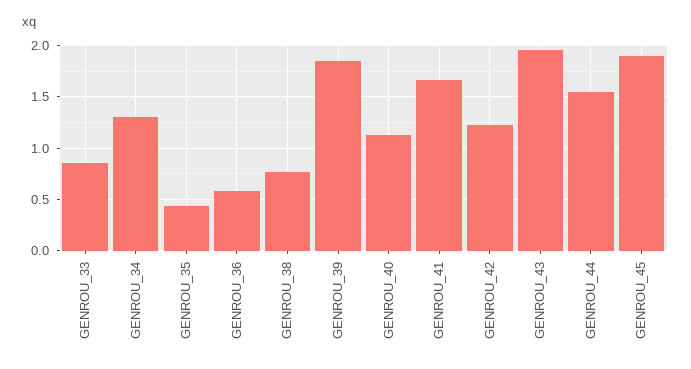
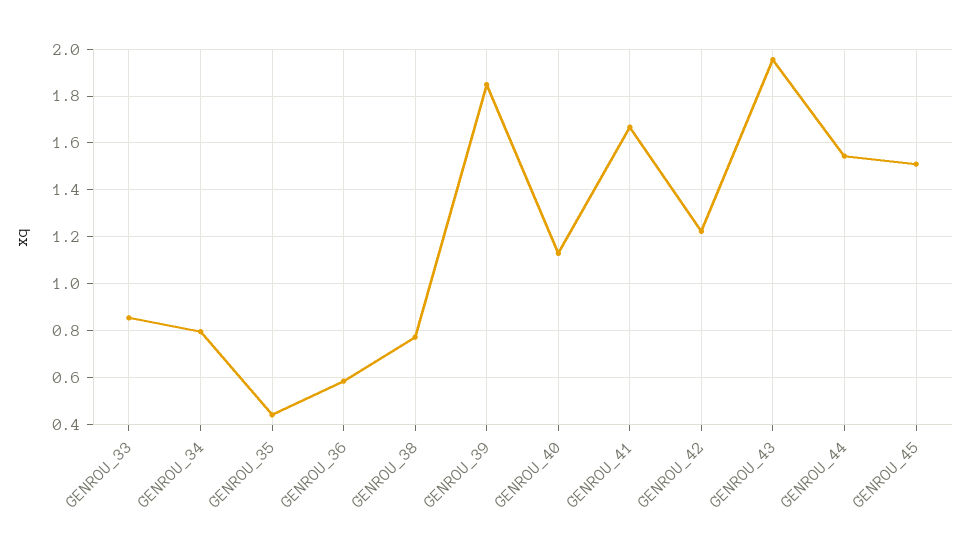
GENROU_34: 1.3 -> 0.8
GENROU_45: 1.9 -> 1.5

